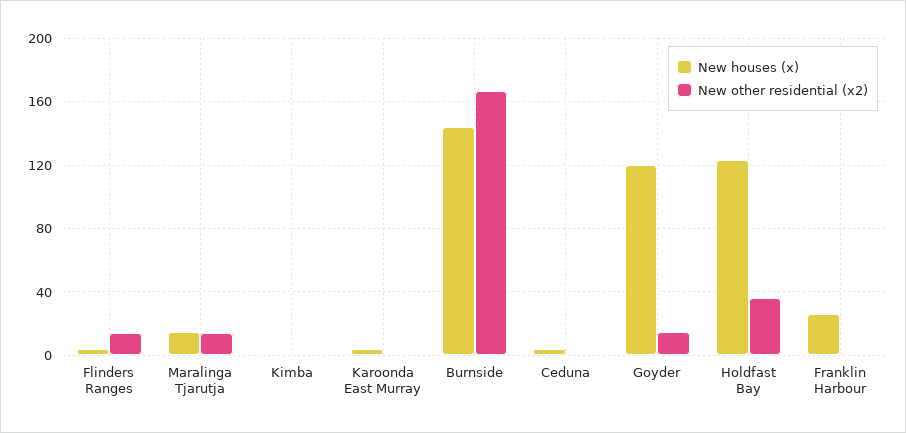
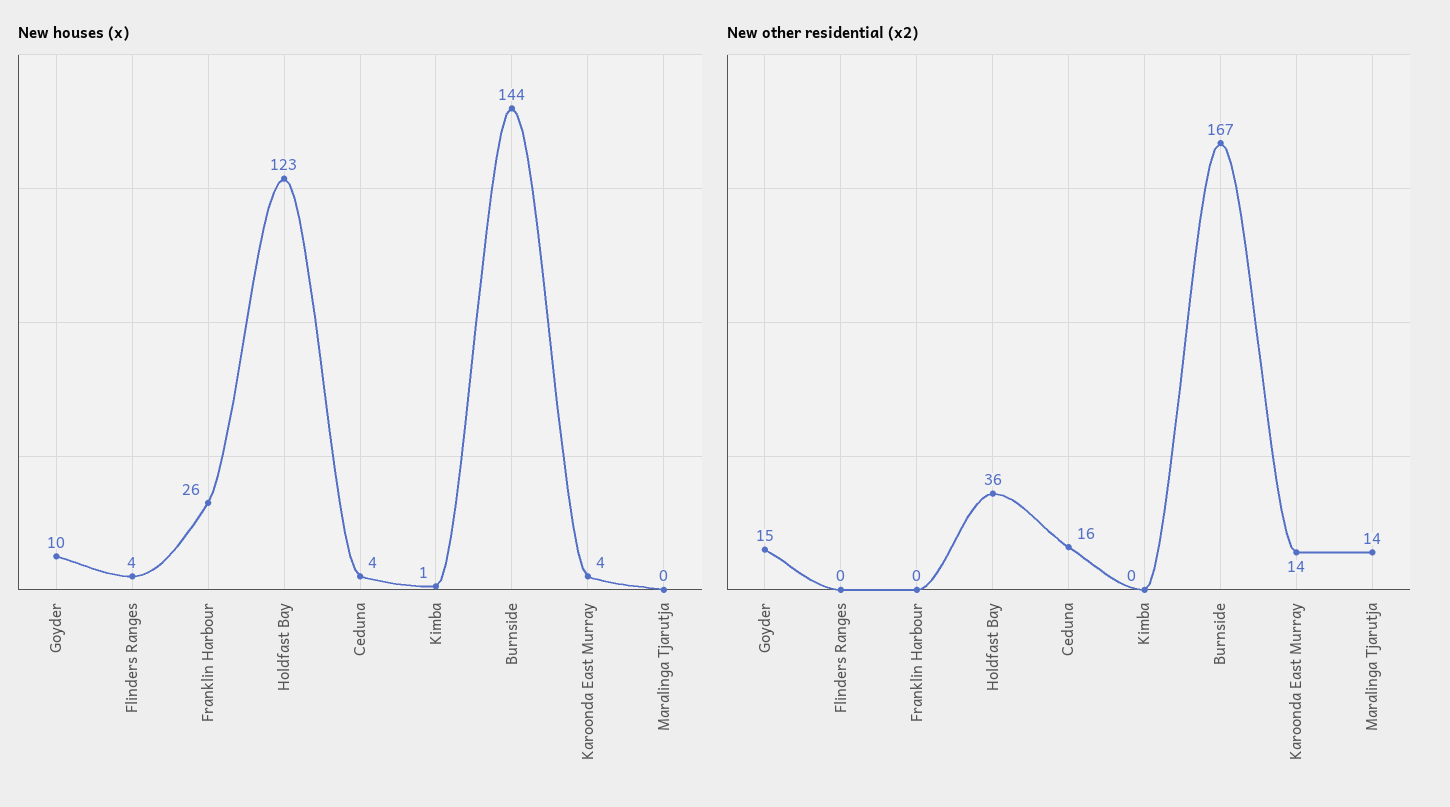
New other residential (x2), Flinders Ranges: 15 -> 0
New houses (x), Maralinga Tjarutja: 15 -> 0
New other residential (x2), Karoonda East Murray: 0 -> 14
New other residential (x2), Ceduna: 0 -> 16
New houses (x), Goyder: 120 -> 10

